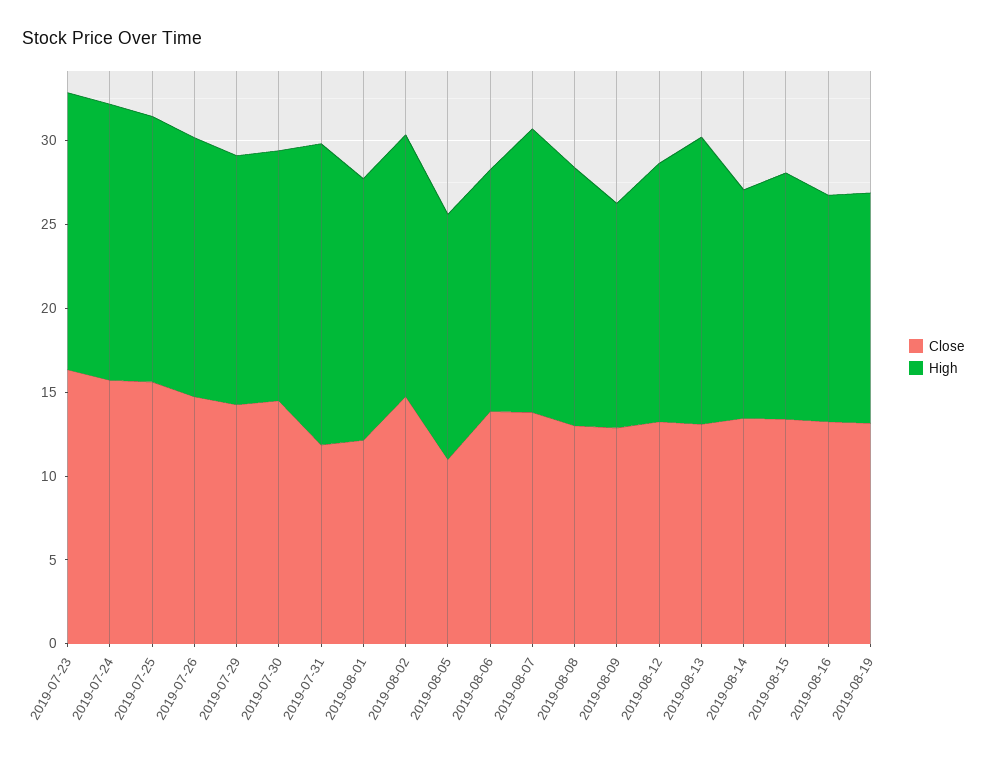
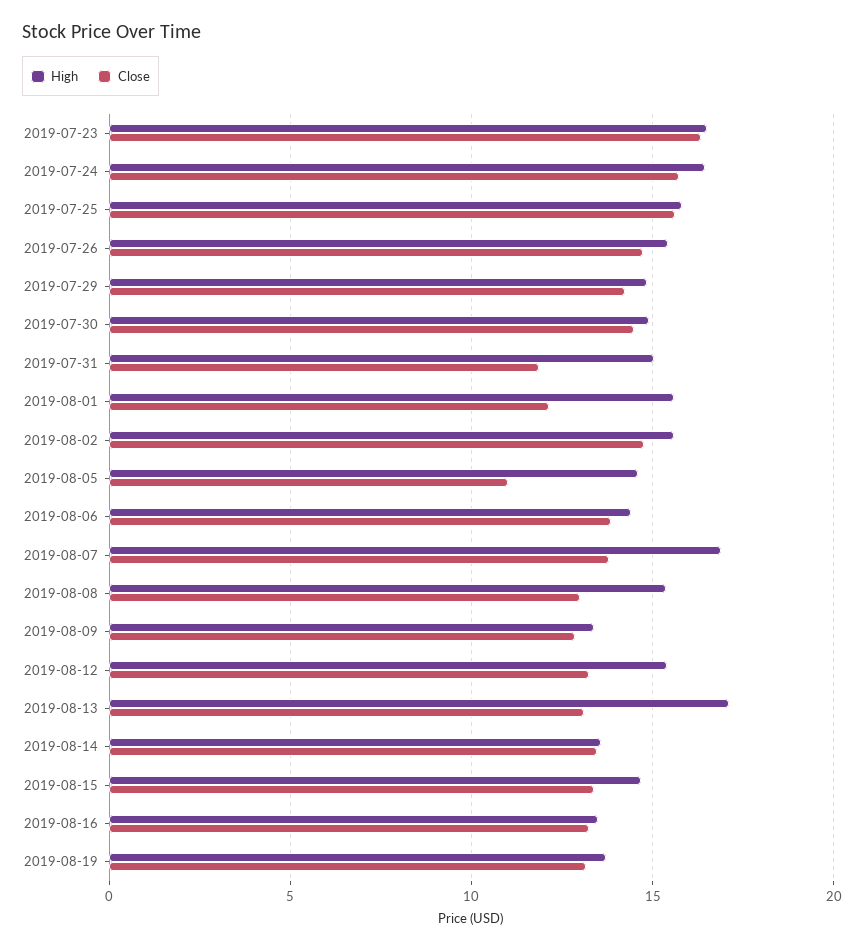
High, 2019-07-31: 18 -> 15

